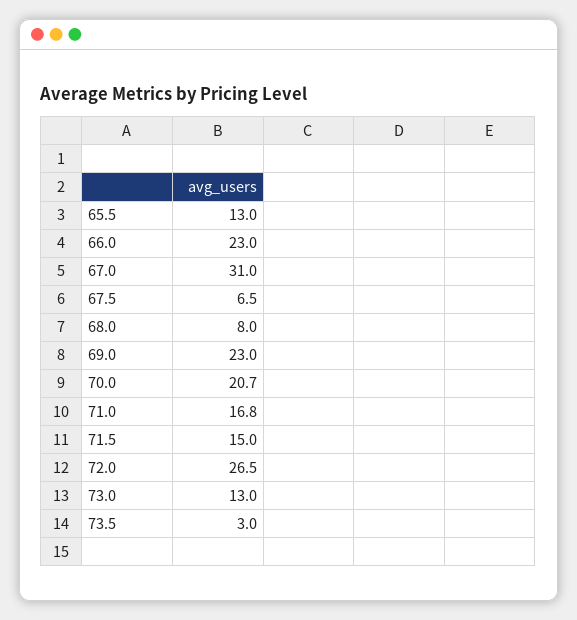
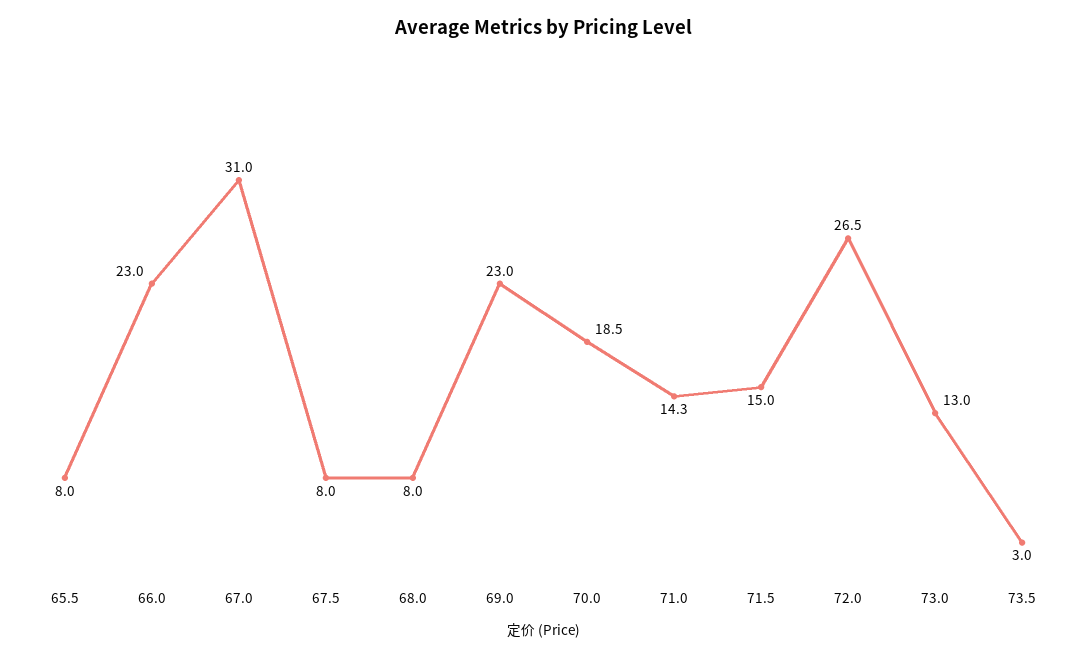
65.5: 13 -> 8
67.5: 6.5 -> 8
70.0: 20.7 -> 18.5
71.0: 16.8 -> 14.3

